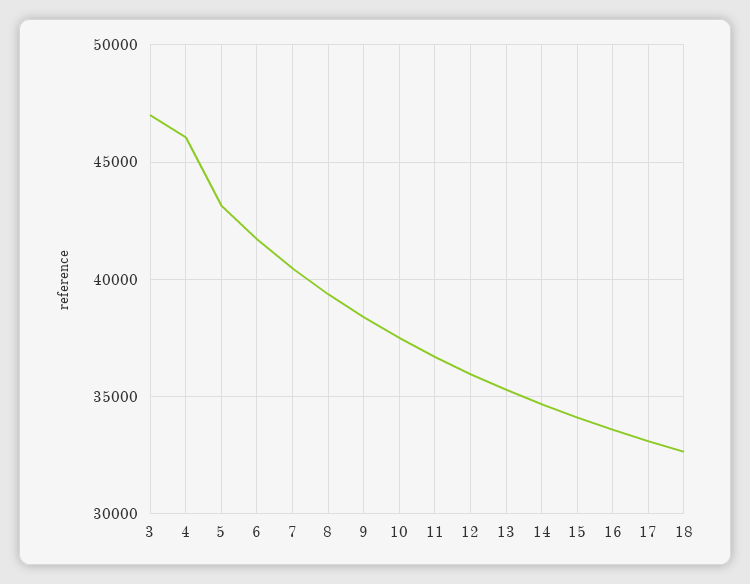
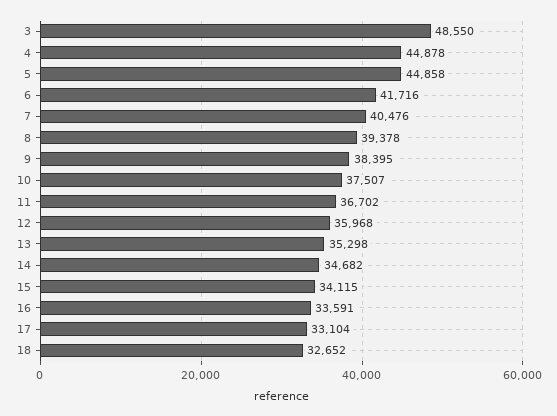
3: 47000 -> 48550
4: 46000 -> 44878
5: 43000 -> 44858

